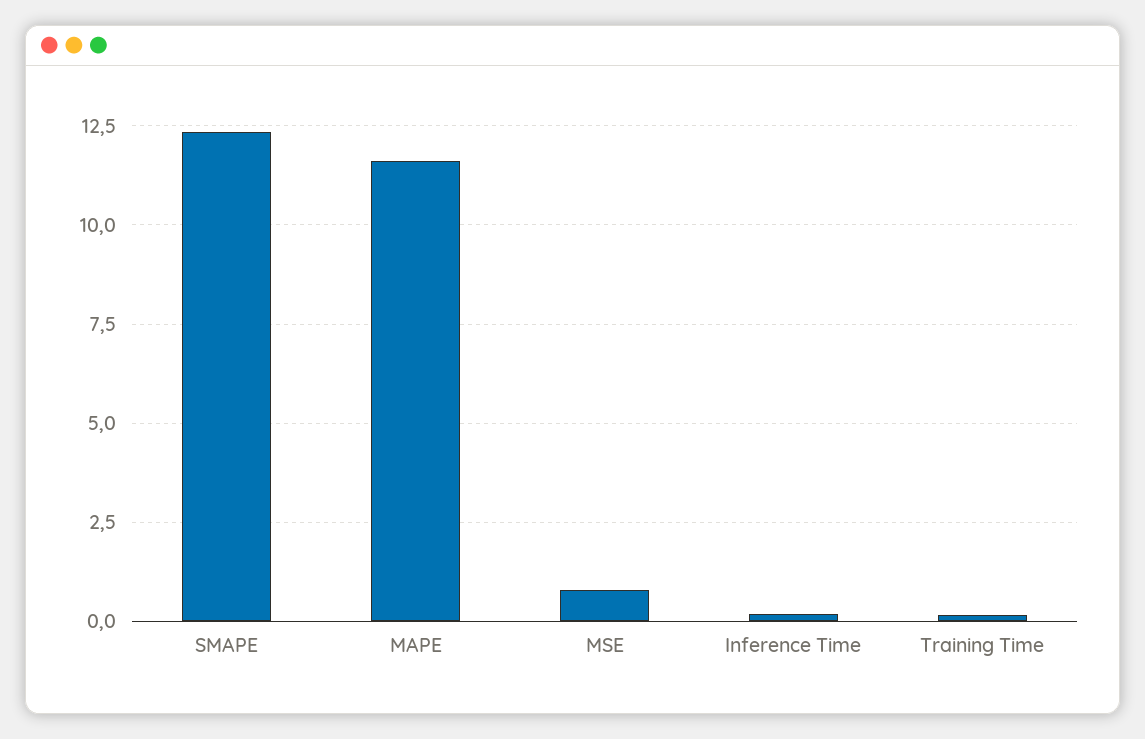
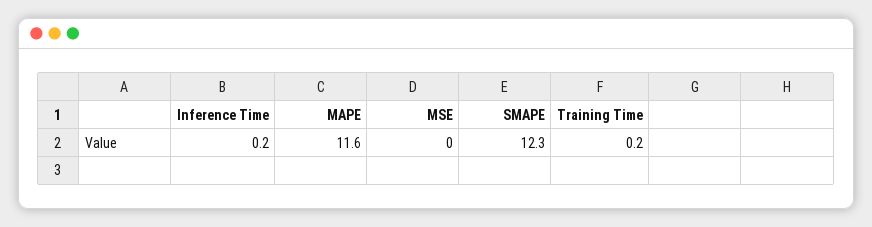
MSE: 0.75 -> 0

